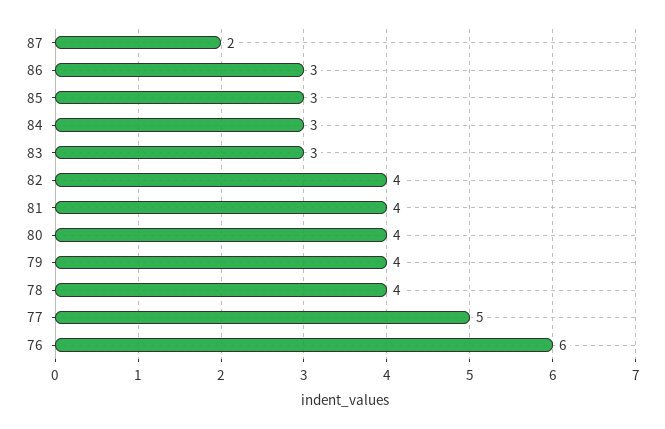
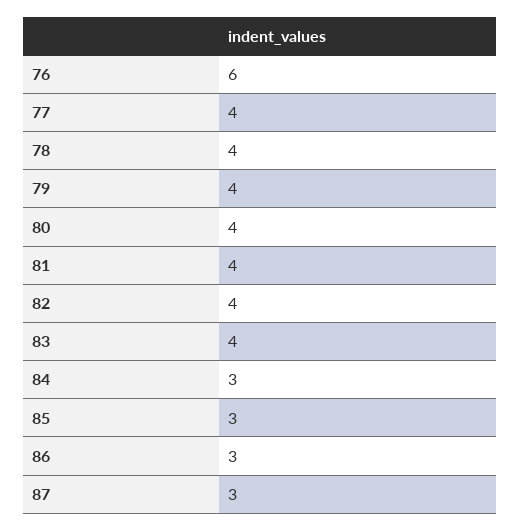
87: 2 -> 3
83: 3 -> 4
77: 5 -> 4

